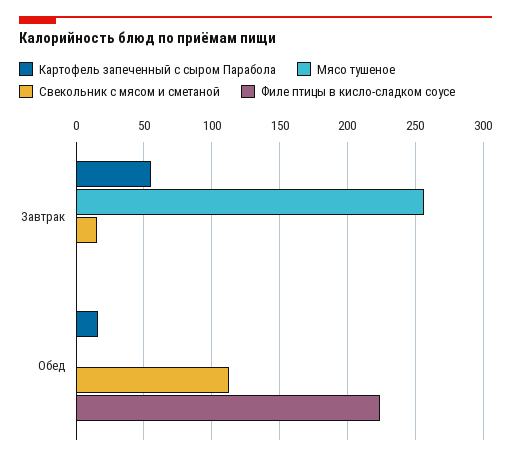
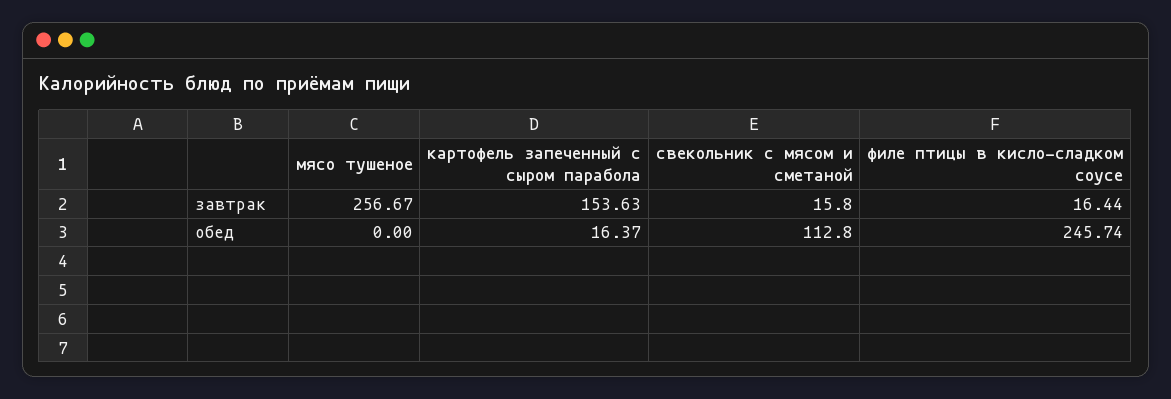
Картофель запеченный с сыром Парабола, Завтрак: 55 -> 153.63
Филе птицы в кисло-сладком соусе, Завтрак: 0 -> 16.44
Филе птицы в кисло-сладком соусе, Обед: 225 -> 245.74

